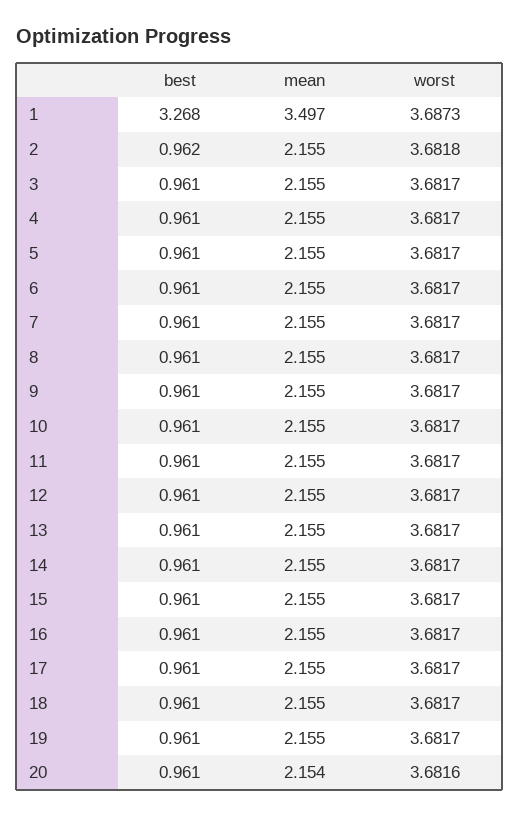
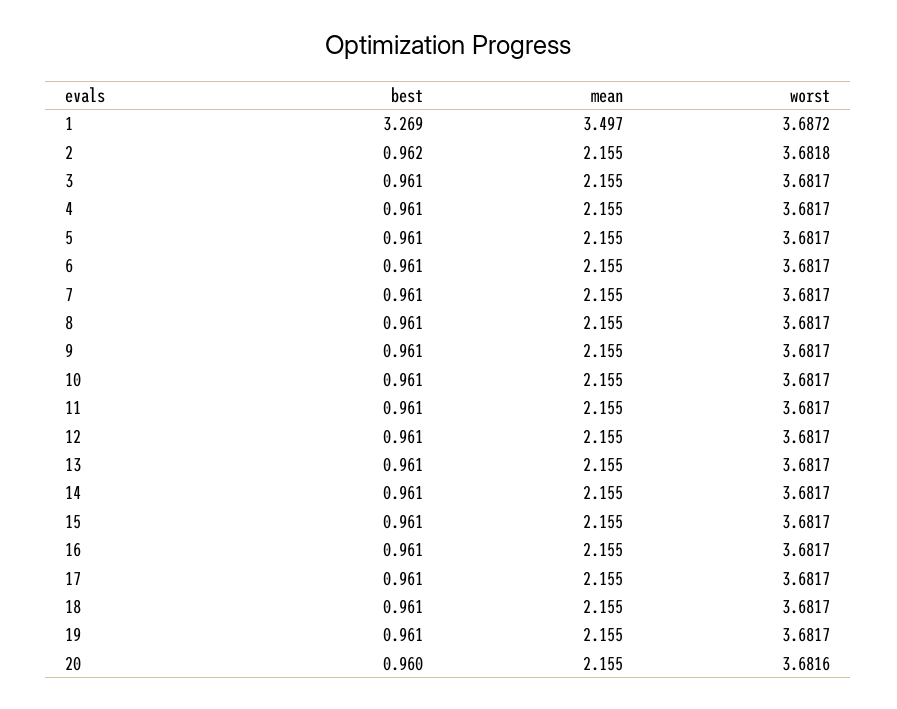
best, 1: 3.268 -> 3.269
worst, 1: 3.6873 -> 3.6872
best, 20: 0.961 -> 0.96
mean, 20: 2.154 -> 2.155

